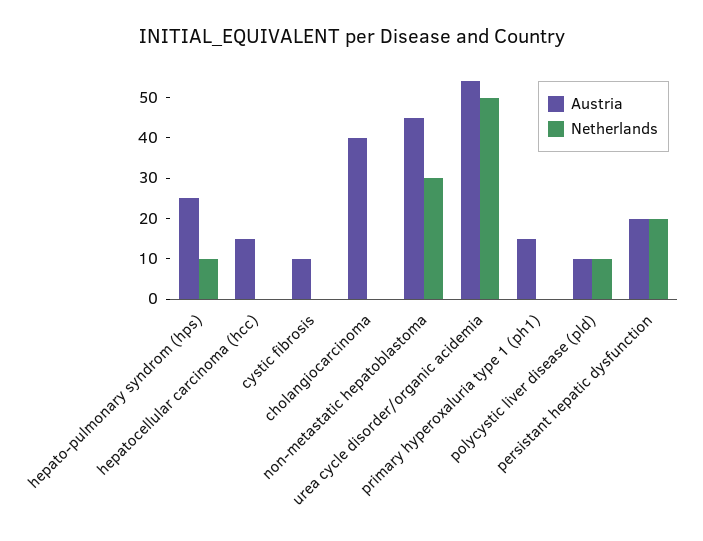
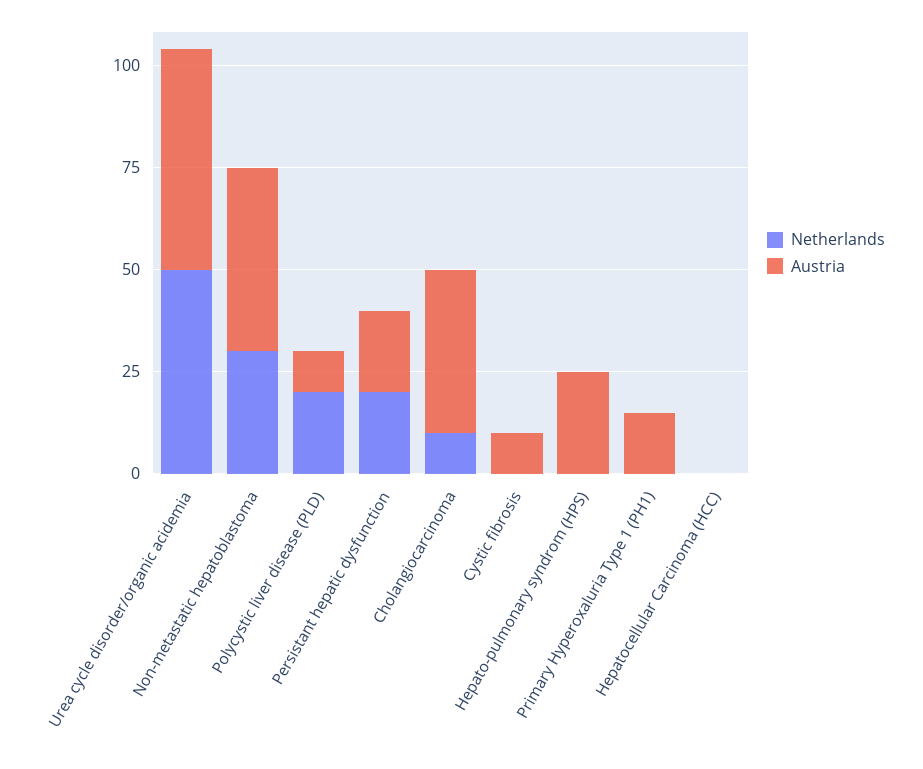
Netherlands, hepato-pulmonary syndrom (hps): 10 -> 0
Austria, hepatocellular carcinoma (hcc): 15 -> 0
Netherlands, cholangiocarcinoma: 0 -> 10
Netherlands, polycystic liver disease (pld): 10 -> 20

